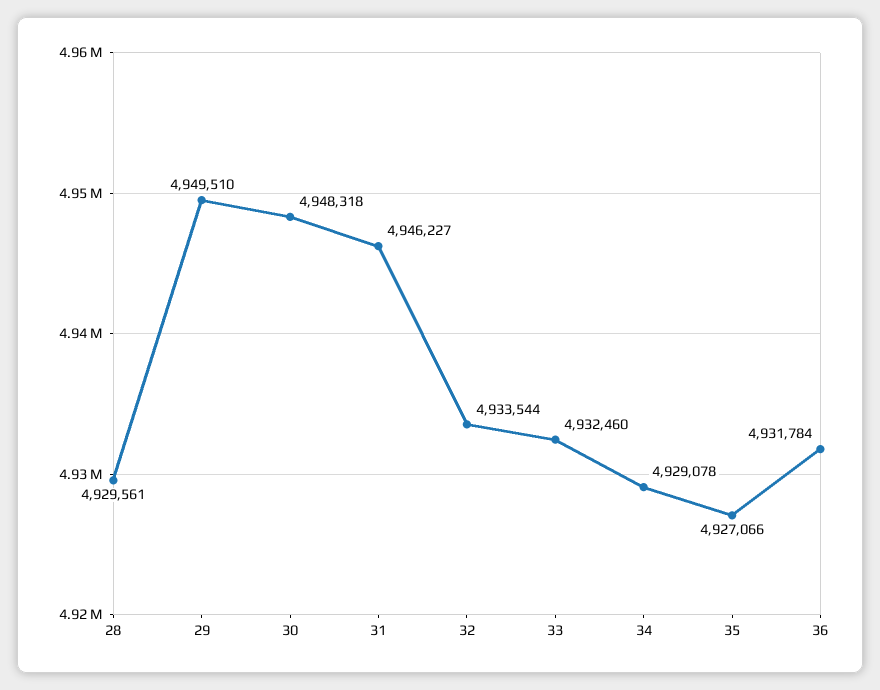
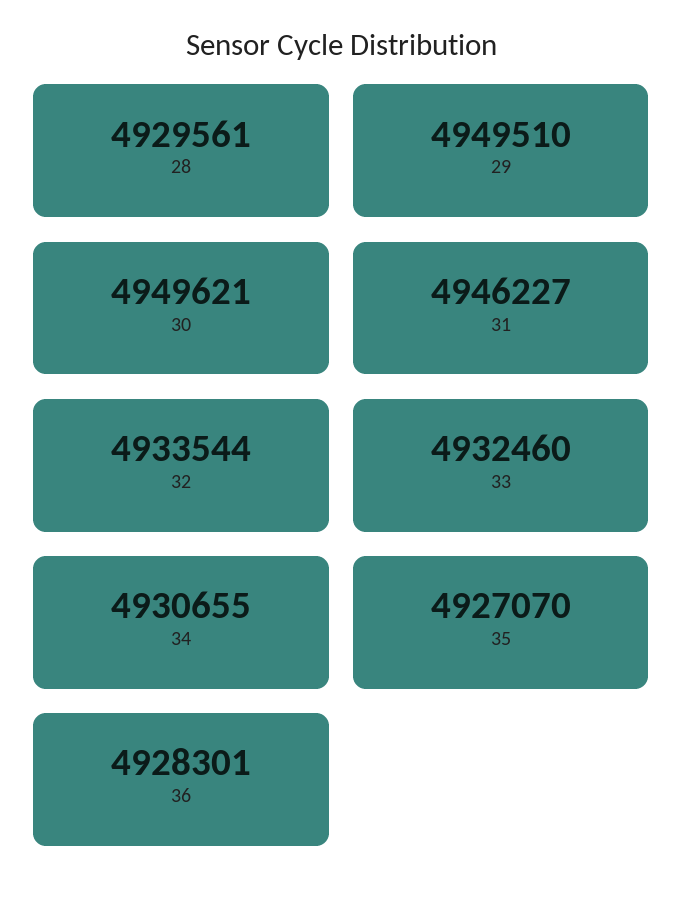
30: 4948318 -> 4949621
34: 4929078 -> 4930655
35: 4927066 -> 4927070
36: 4931784 -> 4928301

